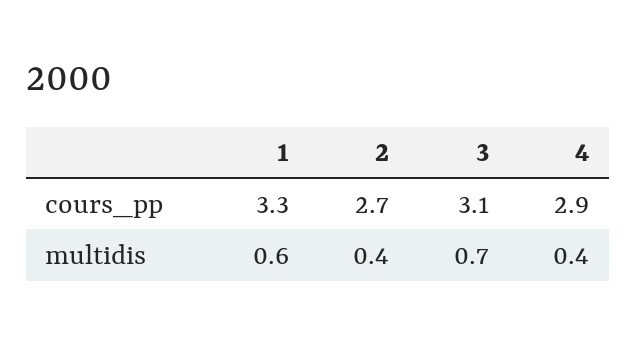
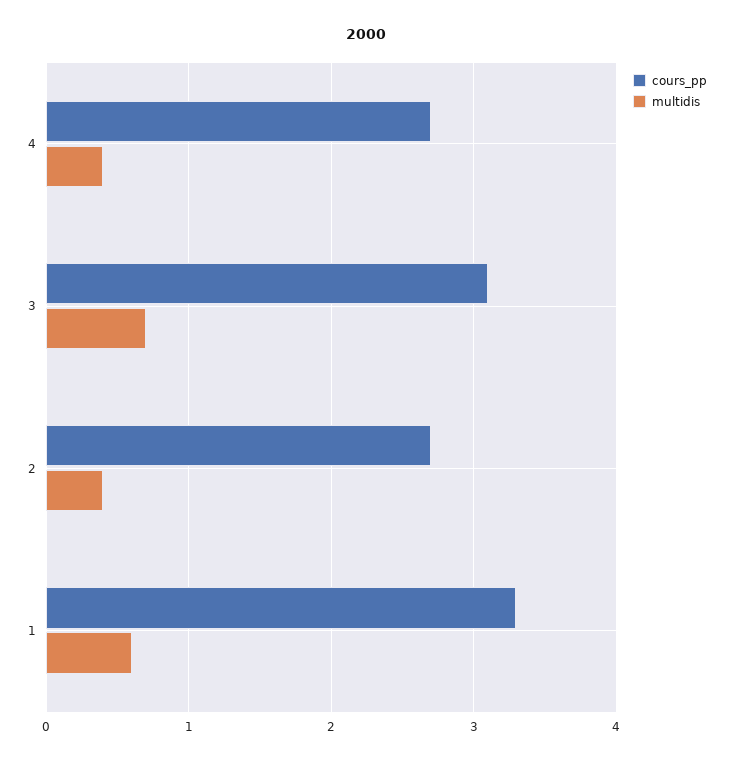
cours_pp, 4: 2.9 -> 2.7

